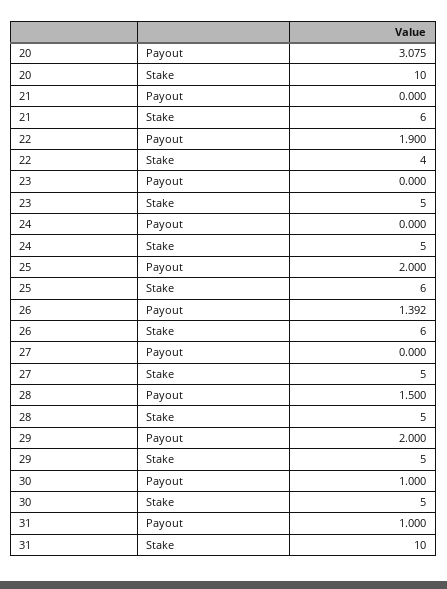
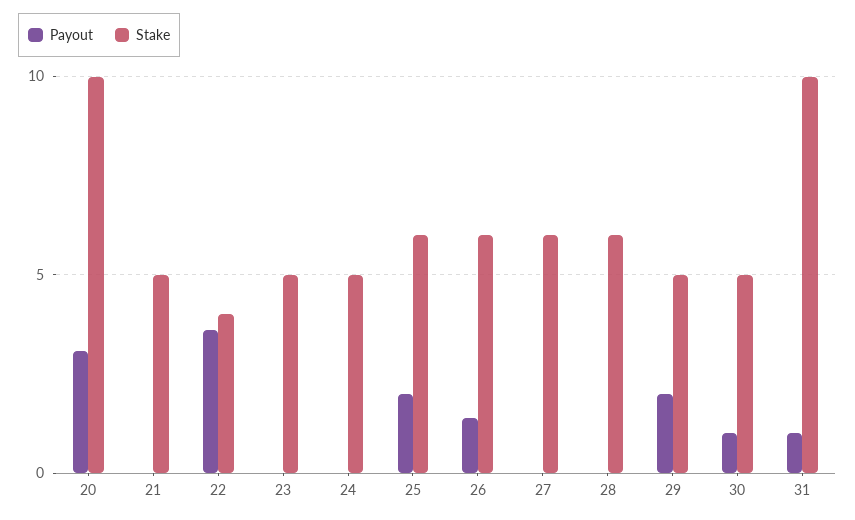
Stake, 21: 6 -> 5
Payout, 22: 1.9 -> 3.5
Stake, 27: 5 -> 6
Payout, 28: 1.5 -> 0
Stake, 28: 5 -> 6

